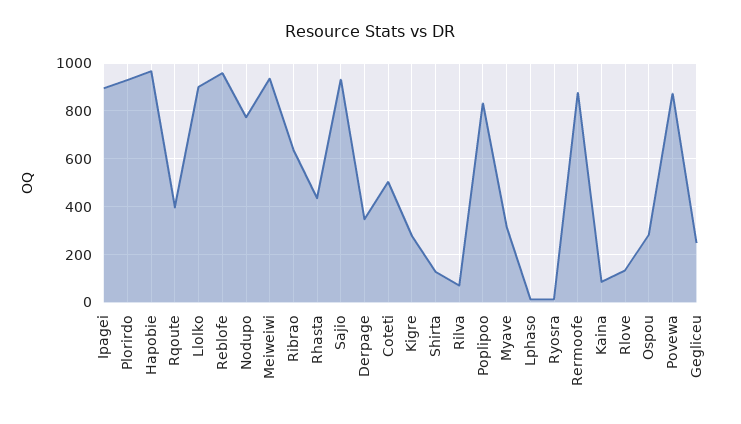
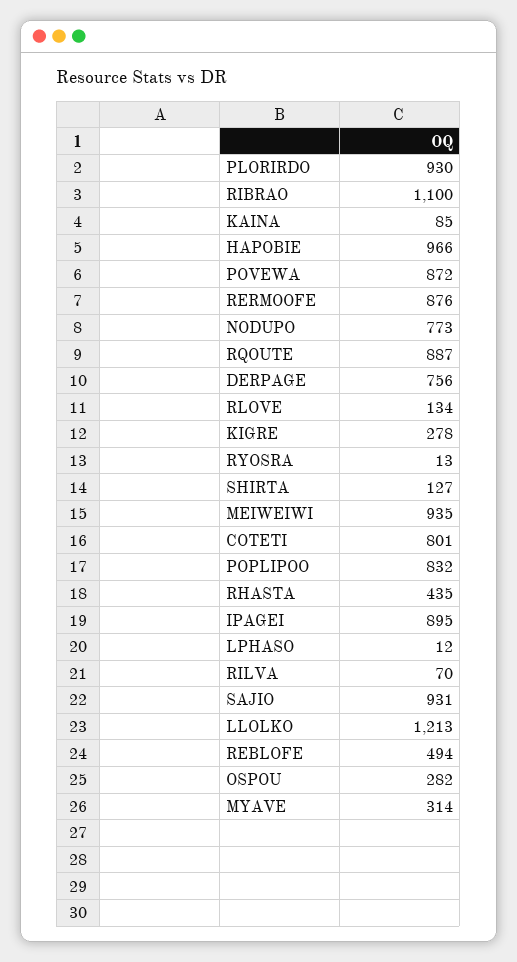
Rqoute: 400 -> 887
Llolko: 900 -> 1213
Reblofe: 950 -> 494
Ribrao: 650 -> 1100
Derpage: 350 -> 756
Coteti: 500 -> 801
Gegliceu: 250 -> none

